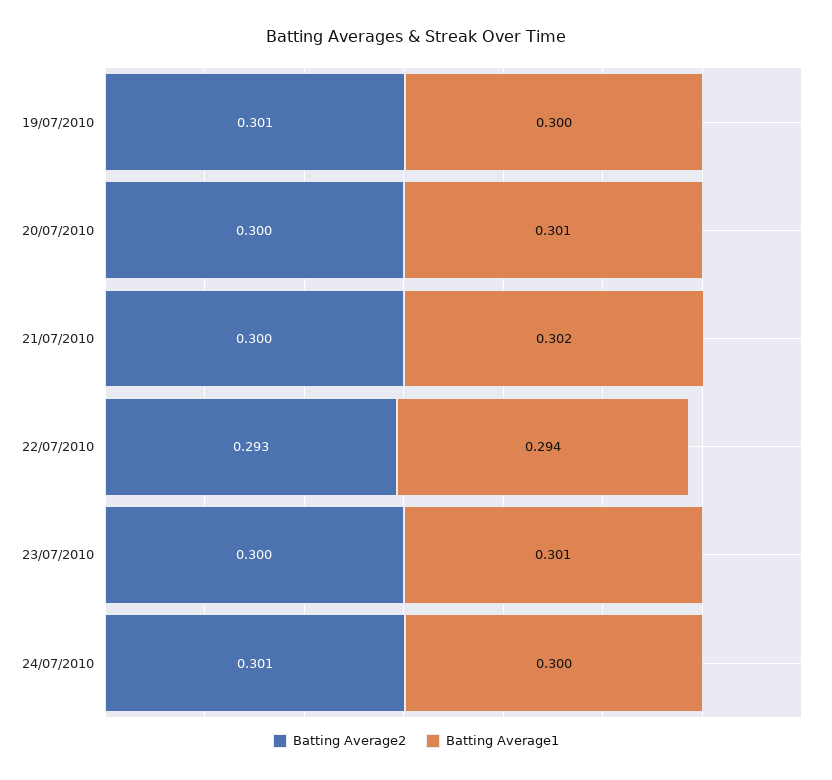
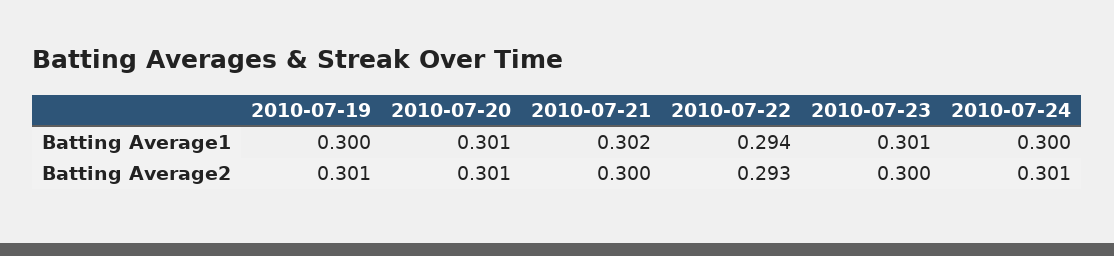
Batting Average2, 20/07/2010: 0.3 -> 0.301

